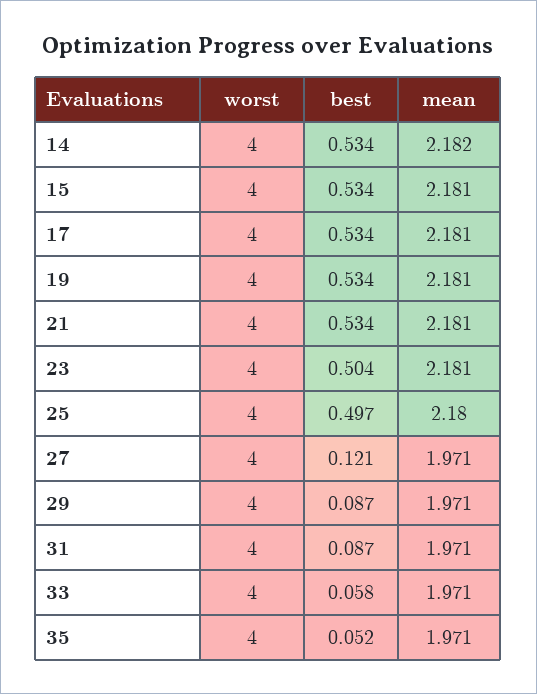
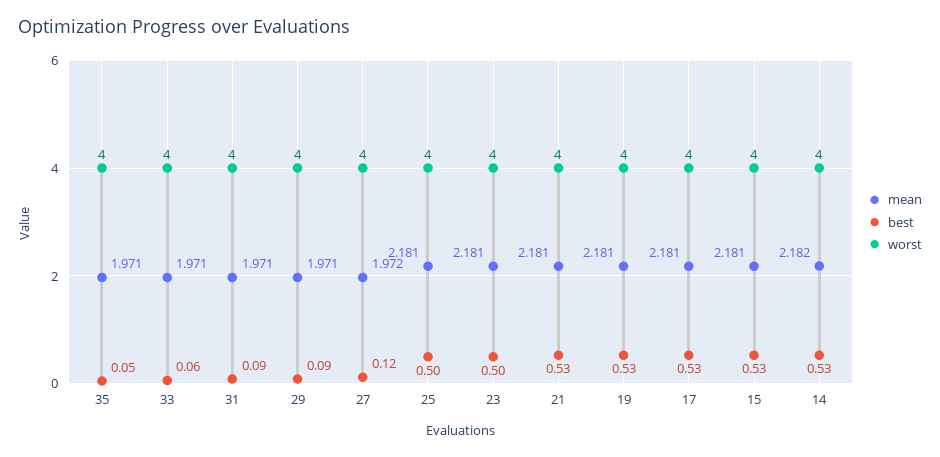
mean, 25: 2.18 -> 2.181
mean, 27: 1.971 -> 1.972

